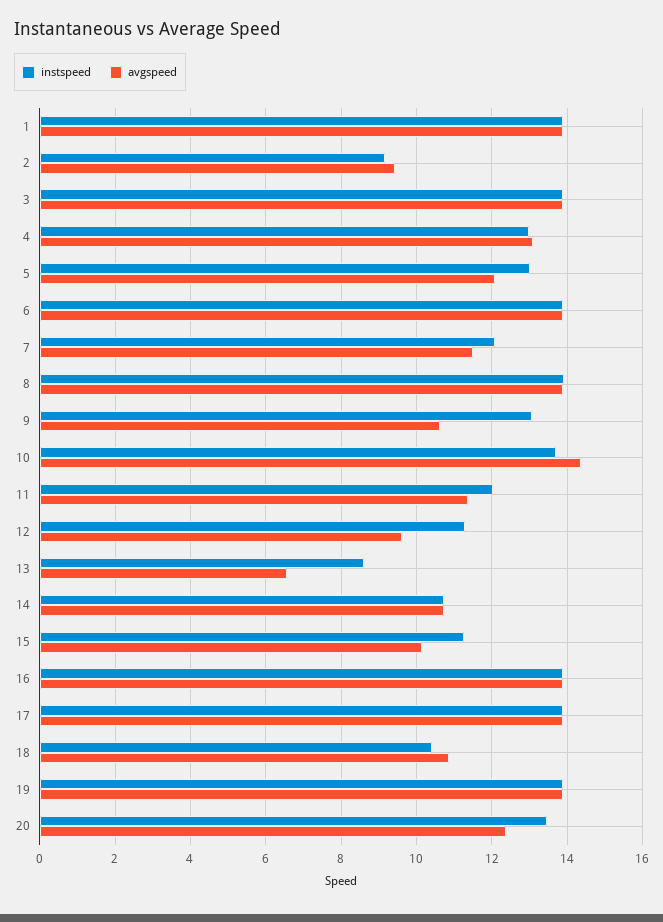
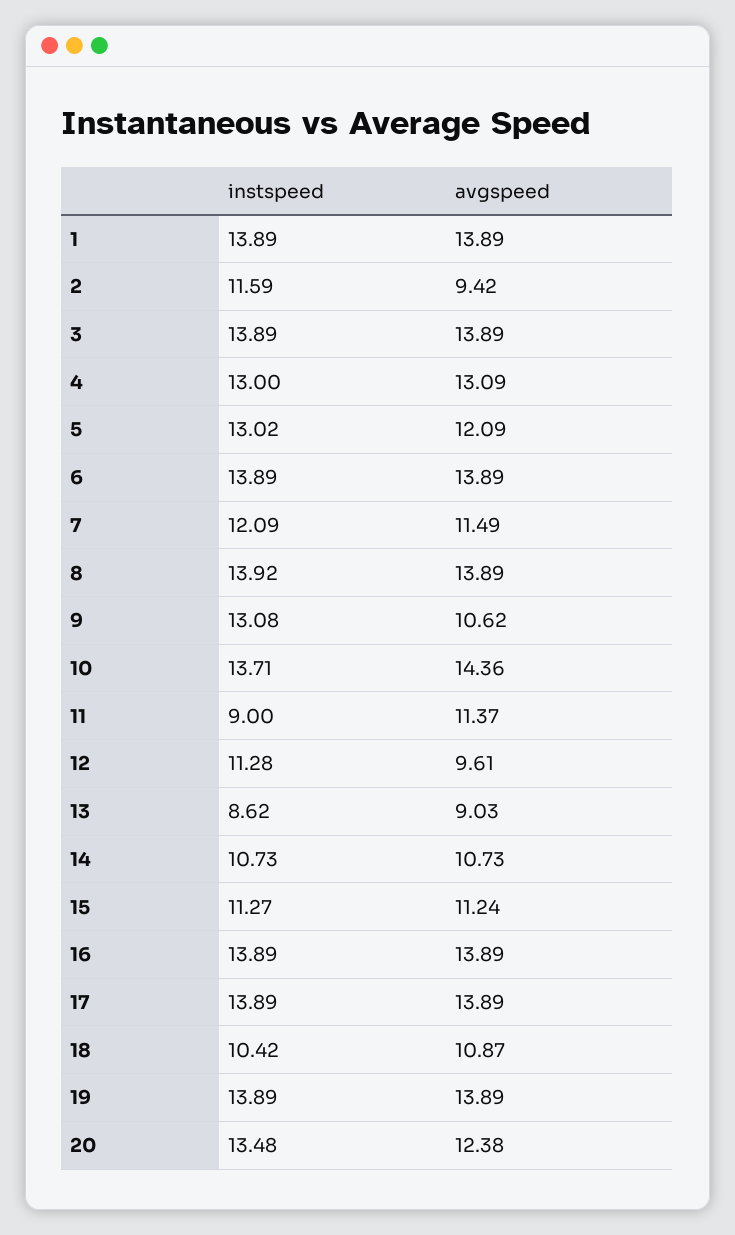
instspeed, 2: 9.2 -> 11.59
instspeed, 11: 12 -> 9
avgspeed, 13: 6.6 -> 9.03
avgspeed, 15: 10.2 -> 11.24

